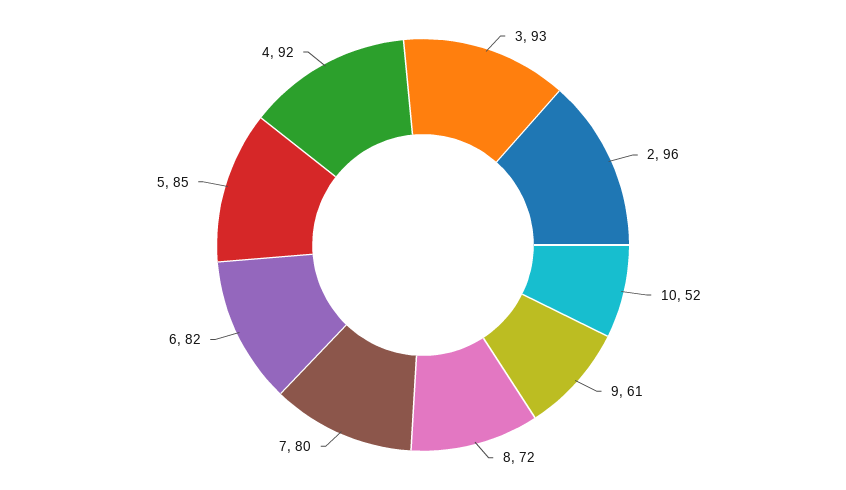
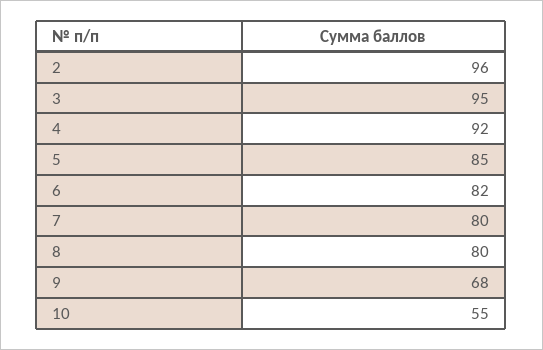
3: 93 -> 95
10: 52 -> 55
9: 61 -> 68
8: 72 -> 80

